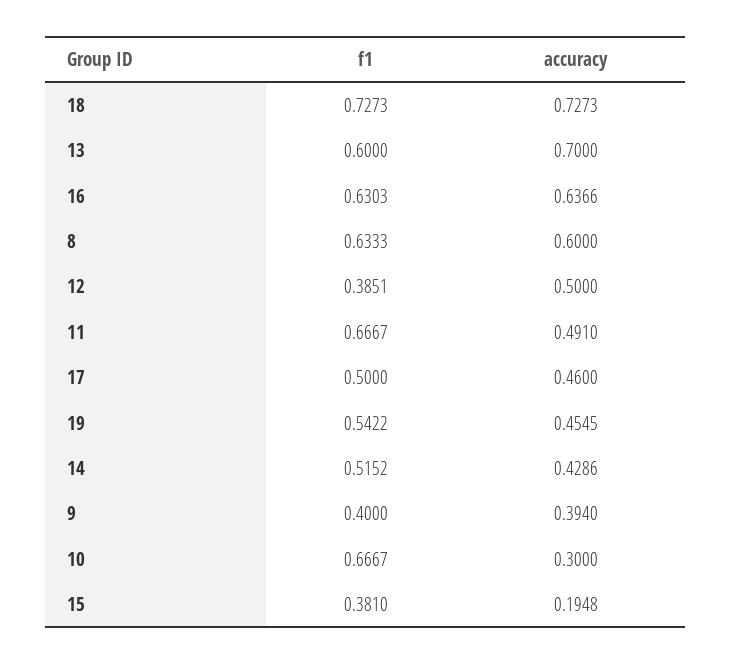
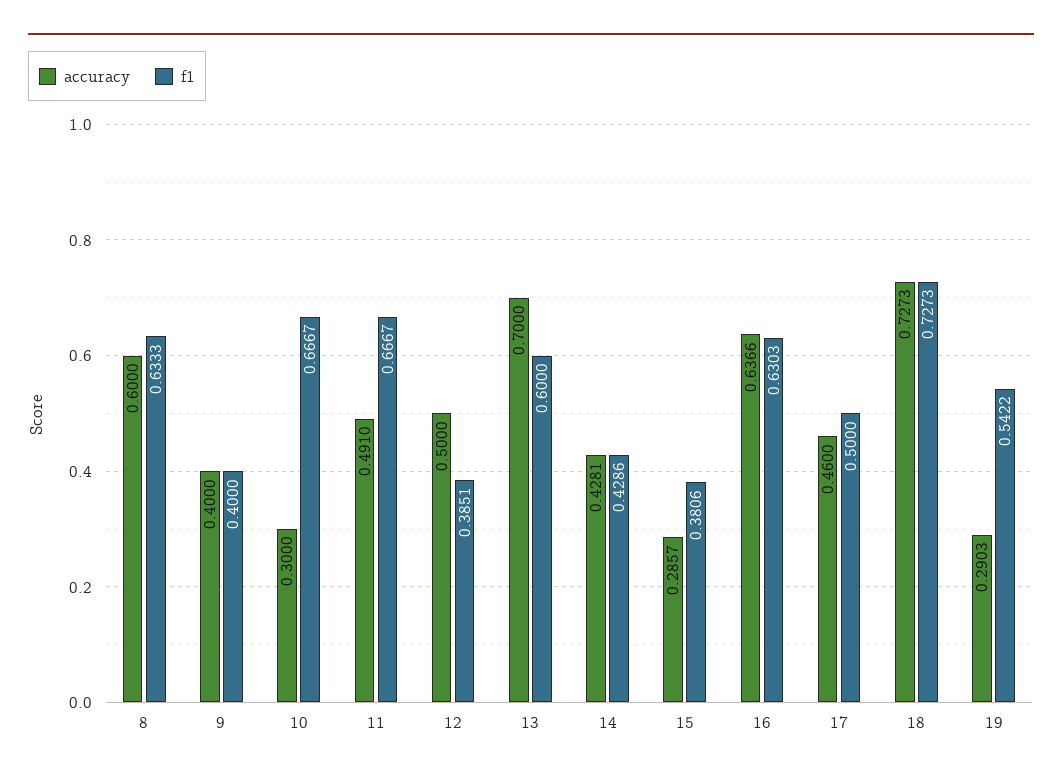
accuracy, 19: 0.4545 -> 0.2903
f1, 14: 0.5152 -> 0.4286
accuracy, 14: 0.4286 -> 0.4281
accuracy, 9: 0.394 -> 0.4
f1, 15: 0.381 -> 0.3806
accuracy, 15: 0.1948 -> 0.2857

